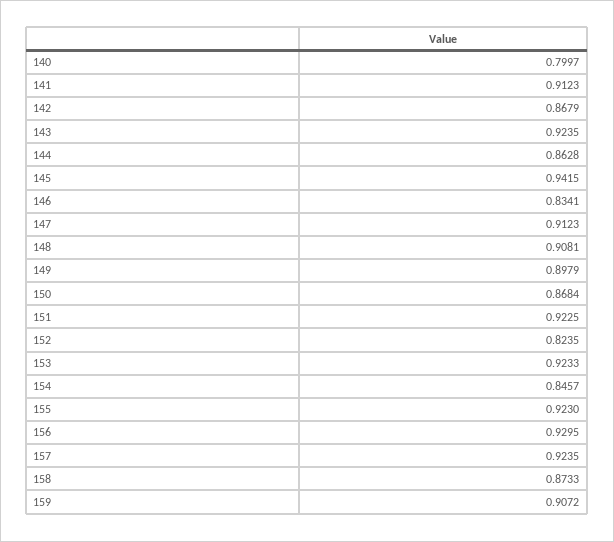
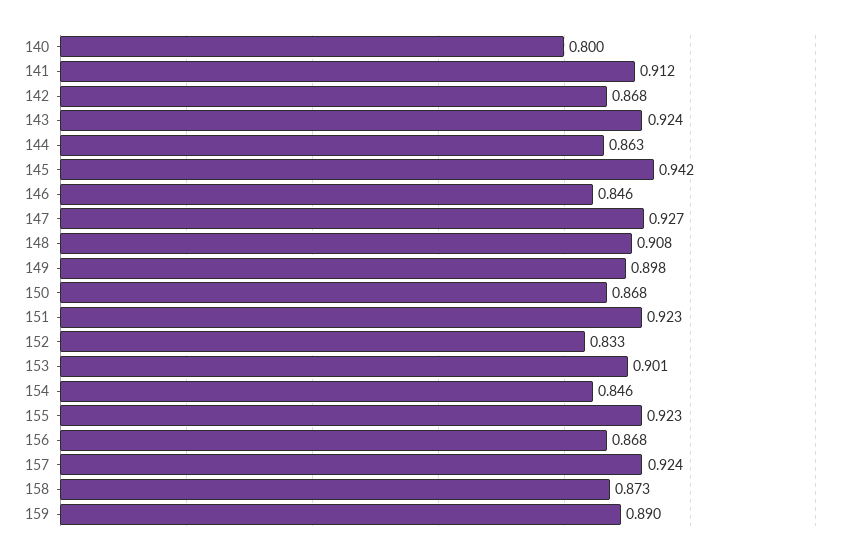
146: 0.8341 -> 0.846
147: 0.9123 -> 0.927
152: 0.8235 -> 0.833
153: 0.9233 -> 0.901
156: 0.9295 -> 0.868
159: 0.9072 -> 0.89

